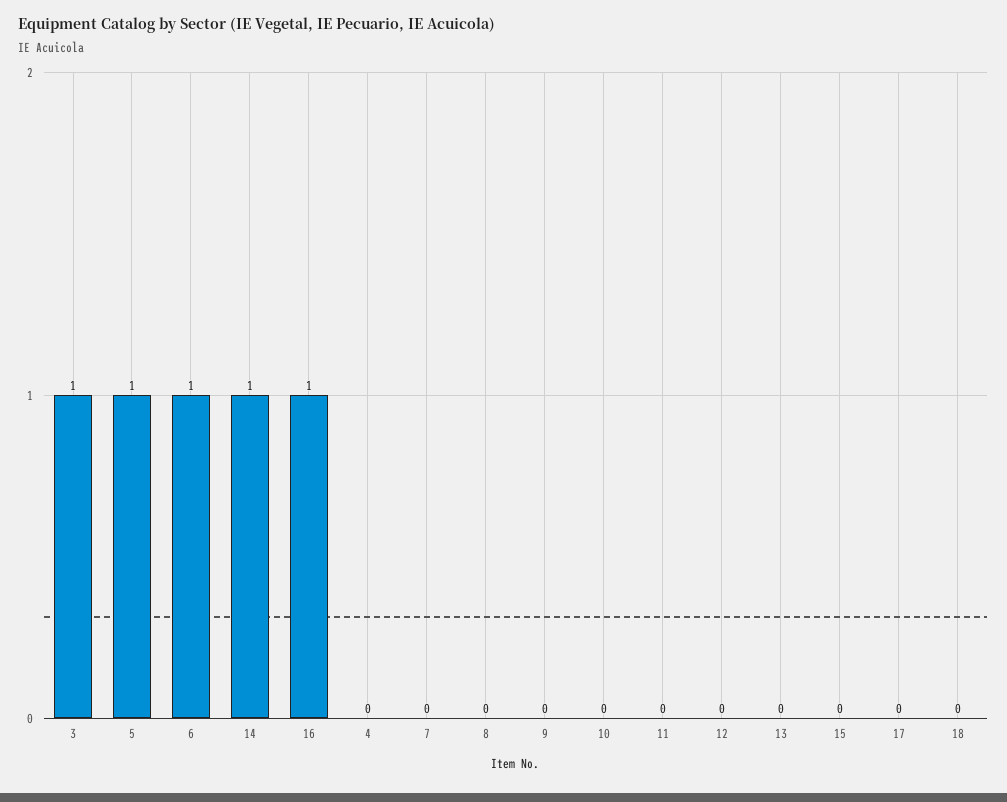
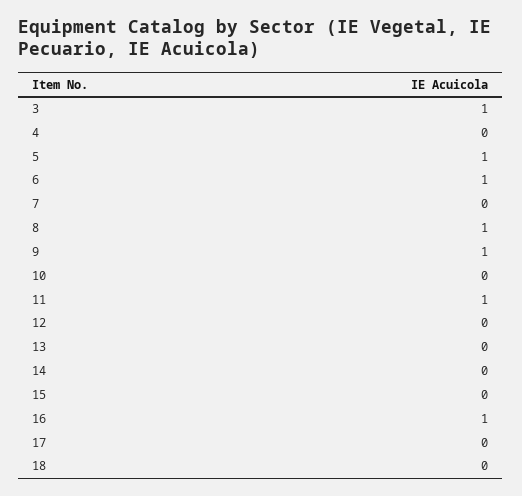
14: 1 -> 0
8: 0 -> 1
9: 0 -> 1
11: 0 -> 1

